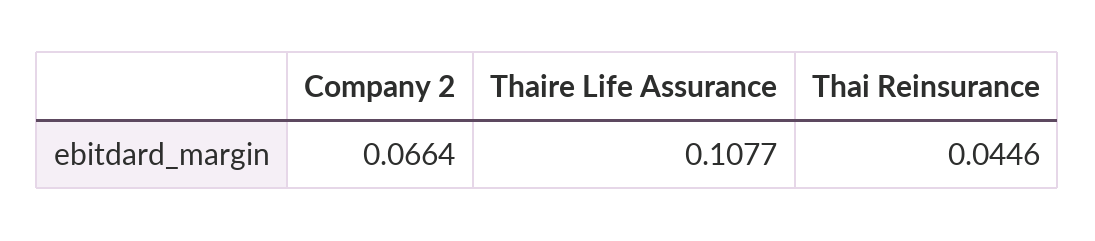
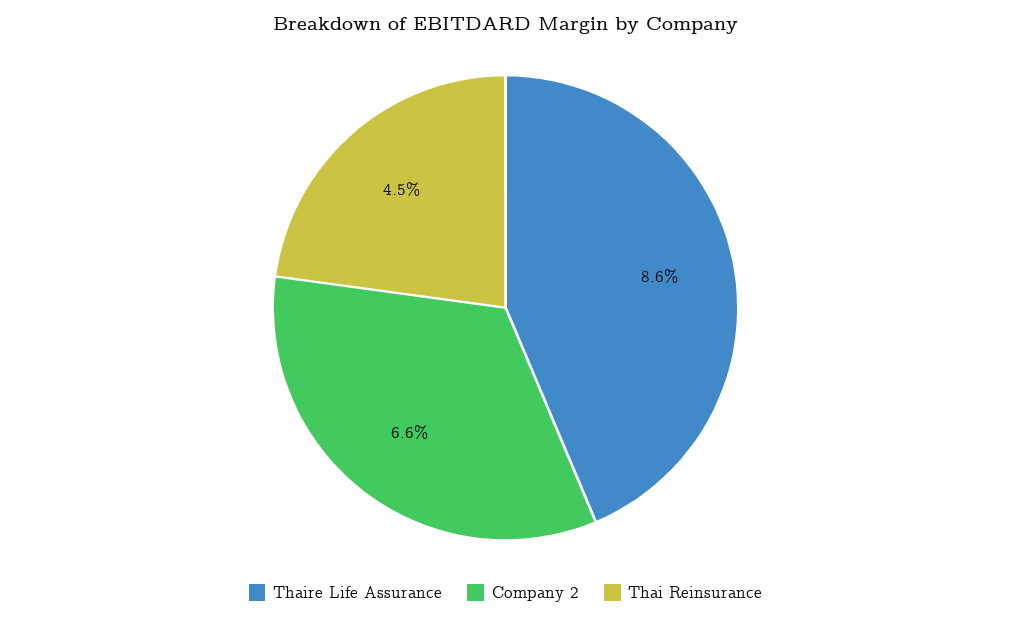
Thaire Life Assurance: 0.1077 -> 0.086

